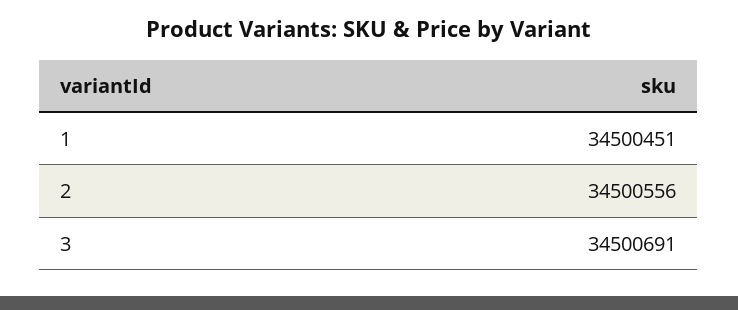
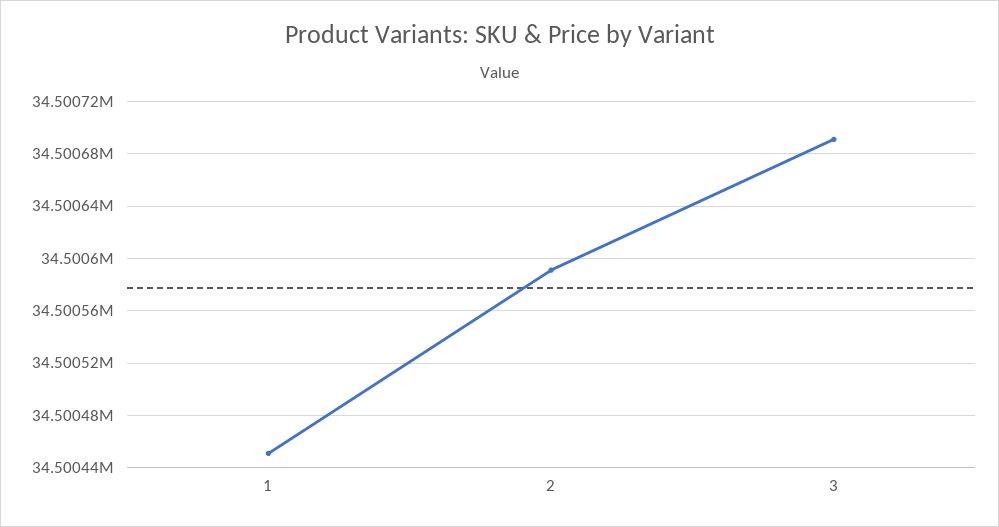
2: 34500556 -> 34500590

